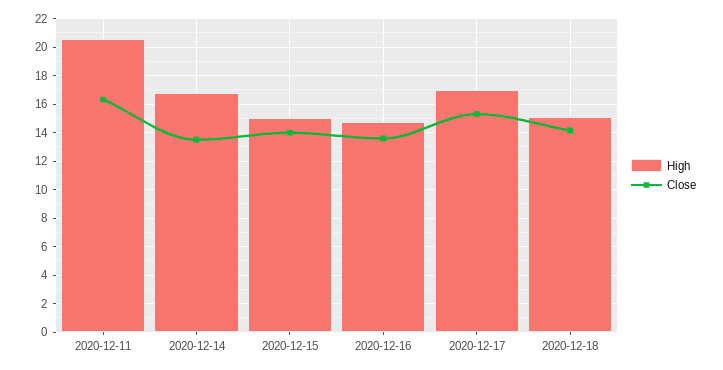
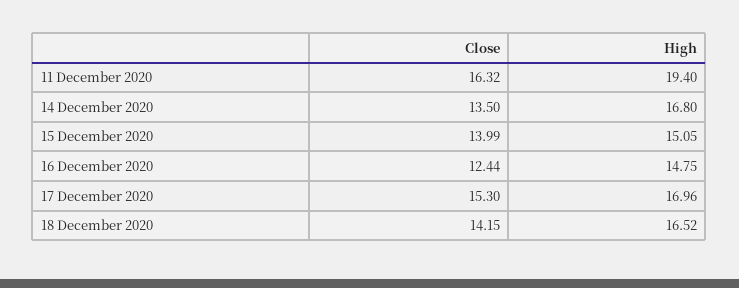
High, 2020-12-11: 20.5 -> 19.4
Close, 2020-12-16: 13.5 -> 12.44
High, 2020-12-18: 15 -> 16.52

